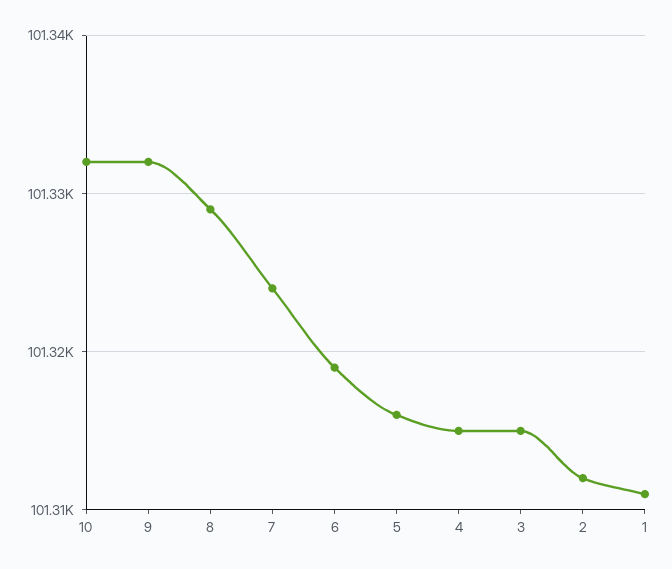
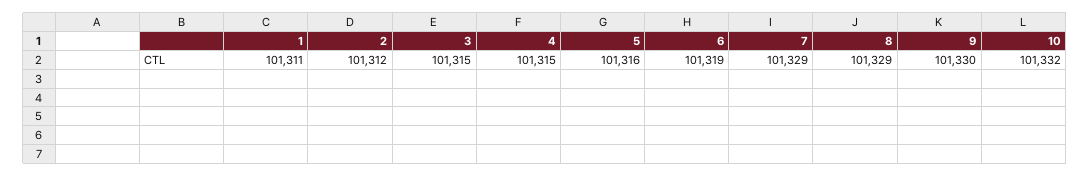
9: 101332 -> 101330
7: 101324 -> 101329

